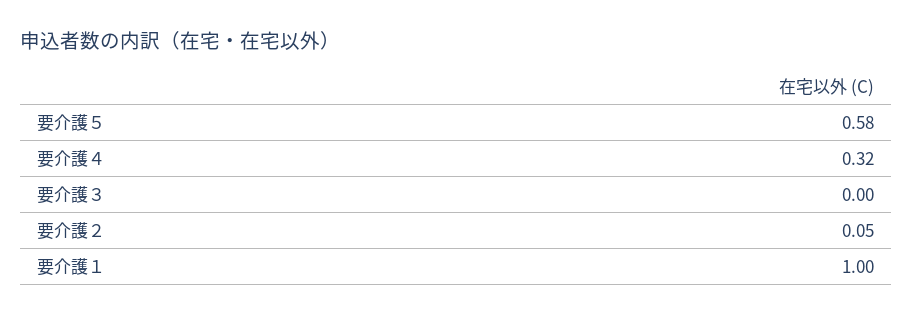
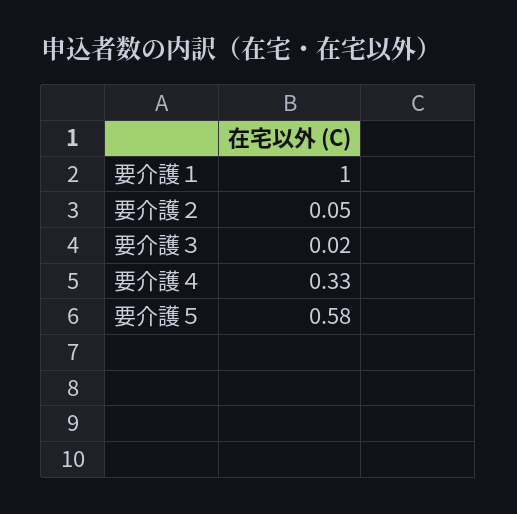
要介護４: 0.32 -> 0.33
要介護３: 0 -> 0.02

